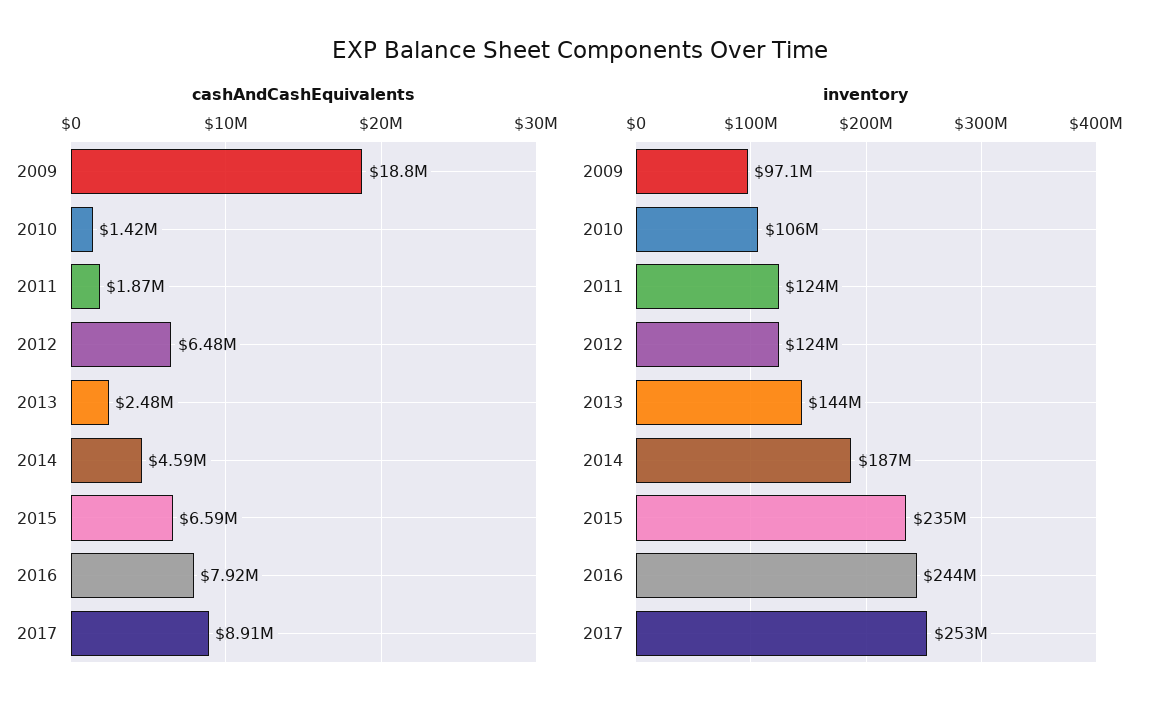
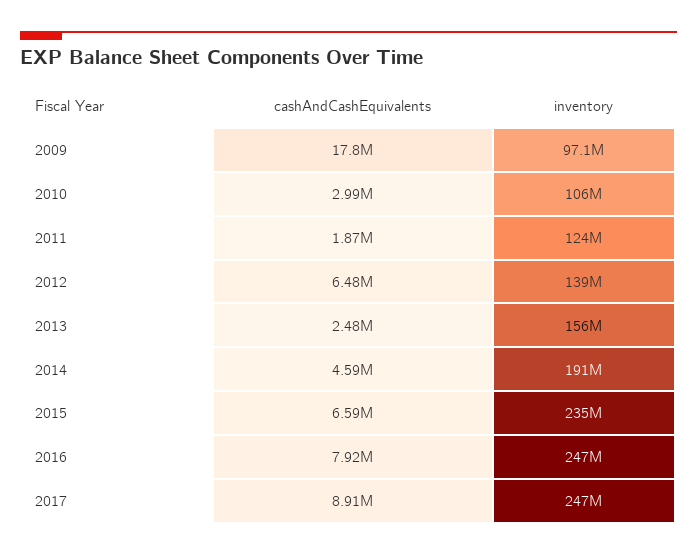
cashAndCashEquivalents, 2009: 18800000 -> 17800000
cashAndCashEquivalents, 2010: 1420000 -> 2990000
inventory, 2012: 124000000 -> 139000000
inventory, 2013: 144000000 -> 156000000
inventory, 2014: 187000000 -> 191000000
inventory, 2016: 244000000 -> 247000000
inventory, 2017: 253000000 -> 247000000

